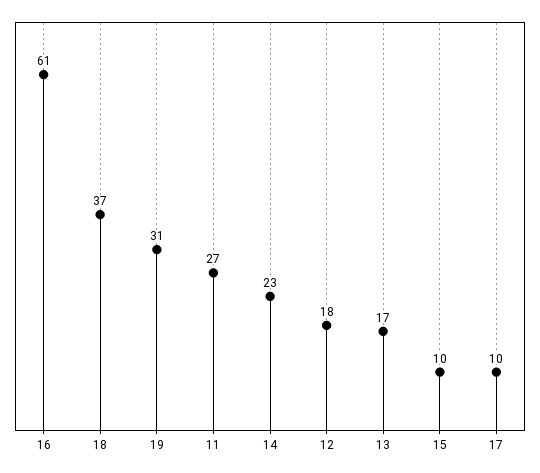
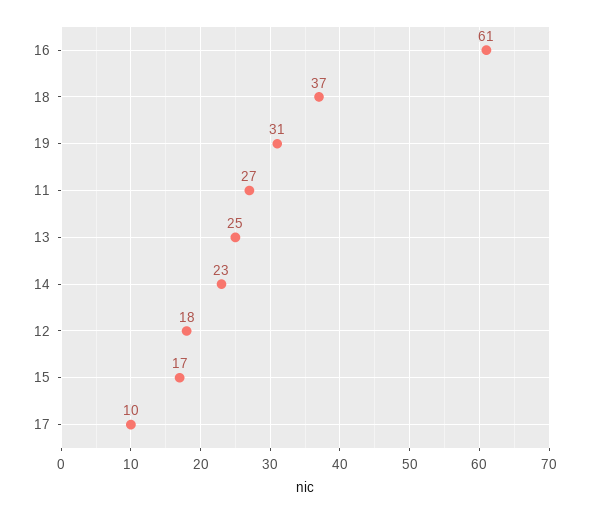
13: 17 -> 25
15: 10 -> 17

